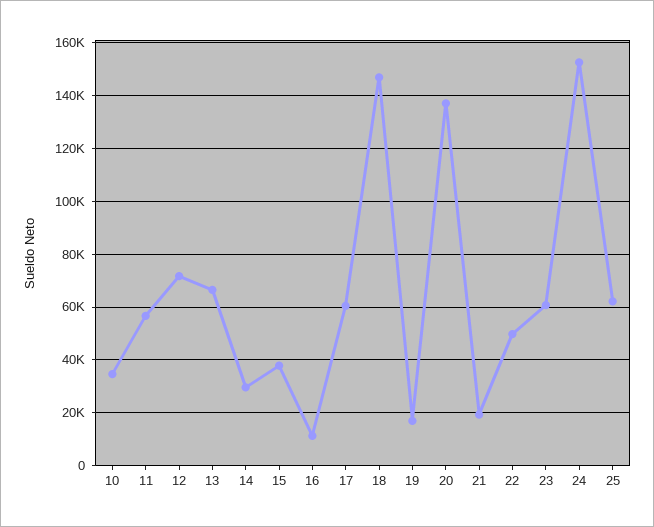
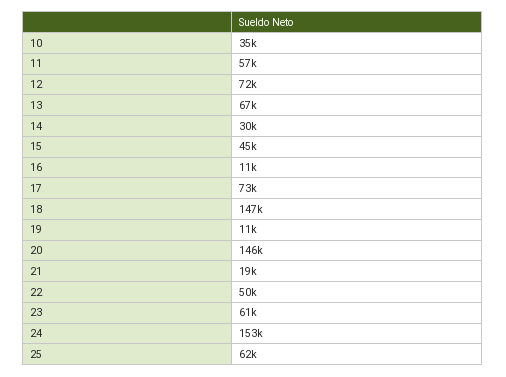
15: 37500 -> 45000
17: 60000 -> 73000
19: 17500 -> 11000
20: 137500 -> 146000

